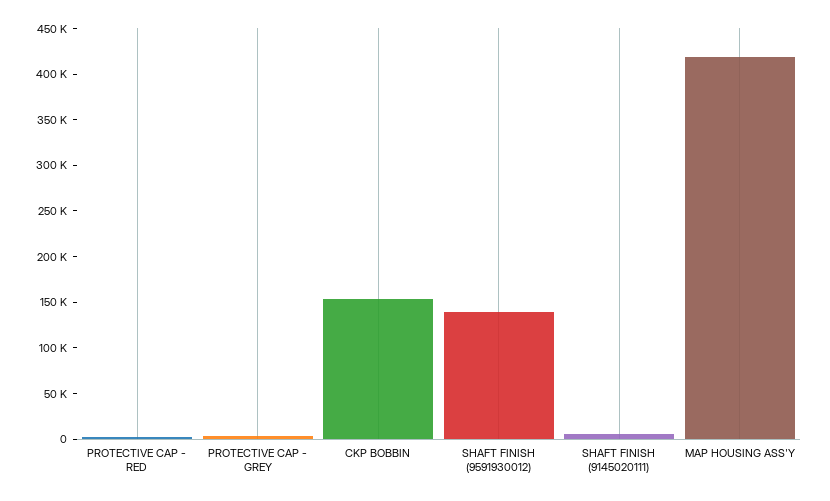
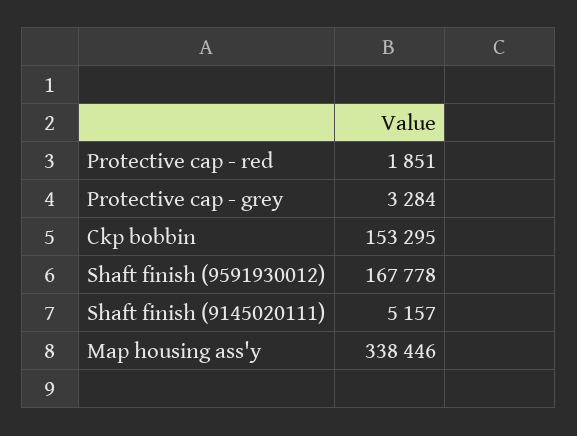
SHAFT FINISH (9591930012): 140000 -> 167778
MAP HOUSING ASS'Y: 420000 -> 338446

